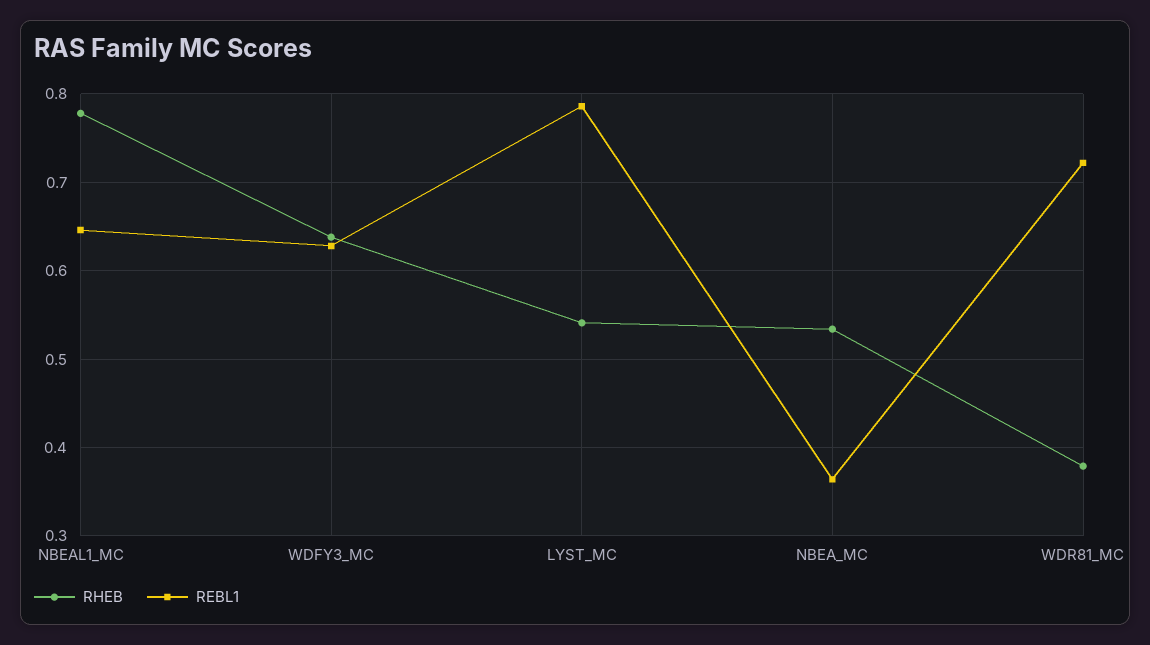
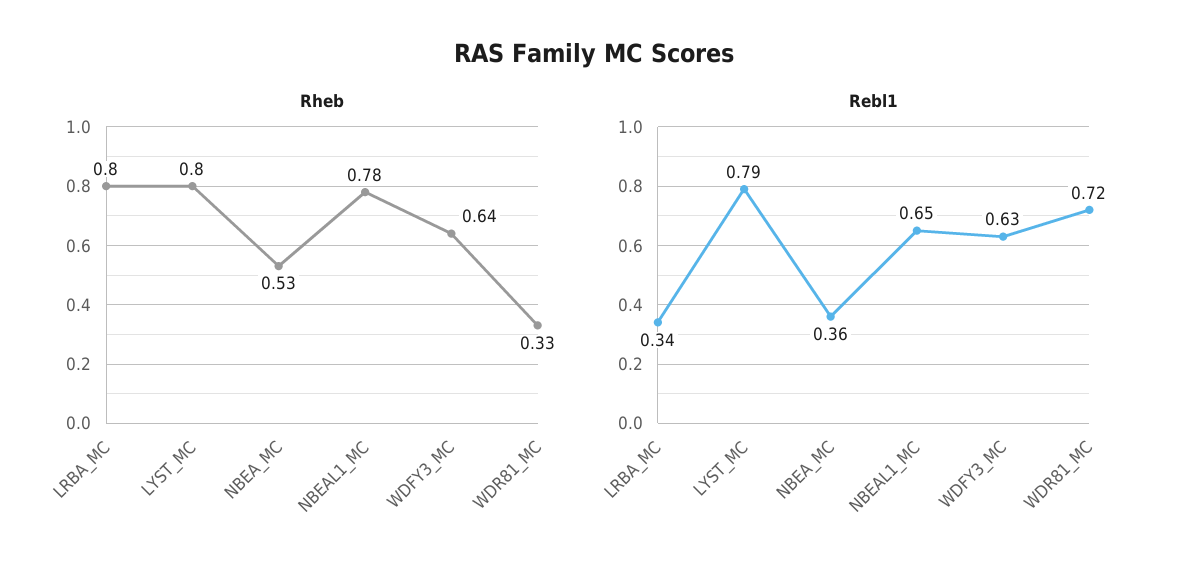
RHEB, LYST_MC: 0.54 -> 0.8
RHEB, WDR81_MC: 0.38 -> 0.33
RHEB, LRBA_MC: none -> 0.8
REBL1, LRBA_MC: none -> 0.34

